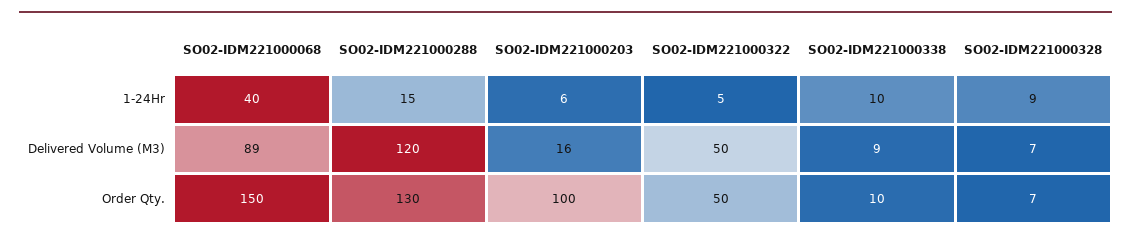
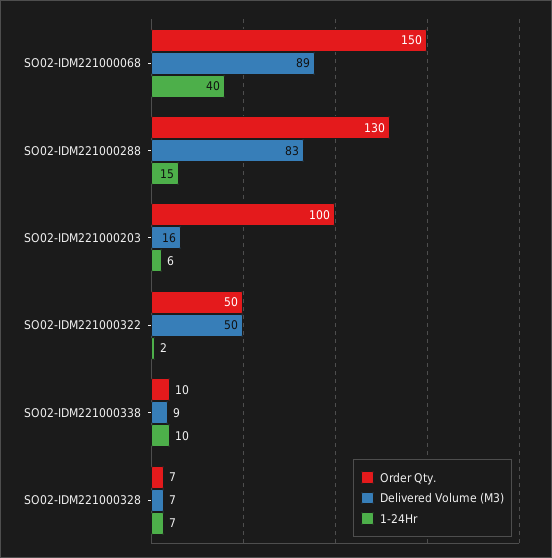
1-24Hr, SO02-IDM221000322: 5 -> 2
1-24Hr, SO02-IDM221000328: 9 -> 7
Delivered Volume (M3), SO02-IDM221000288: 120 -> 83

